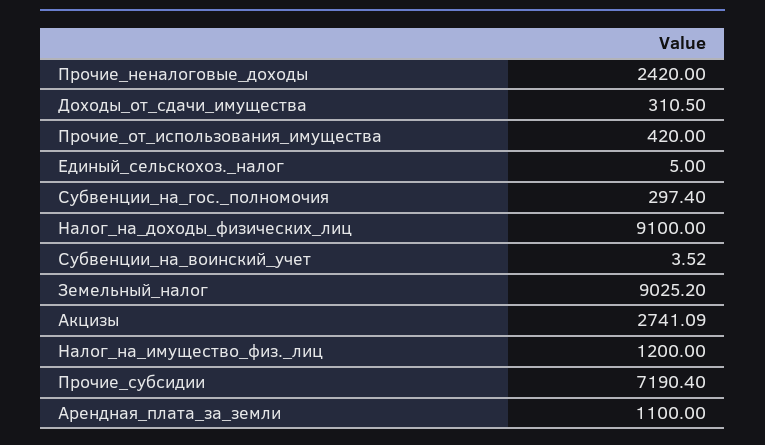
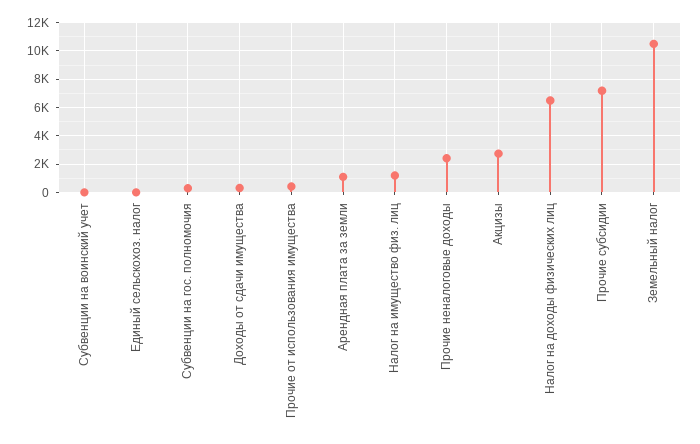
Налог_на_доходы_физических_лиц: 9100 -> 6500
Земельный_налог: 9025.2 -> 10500

